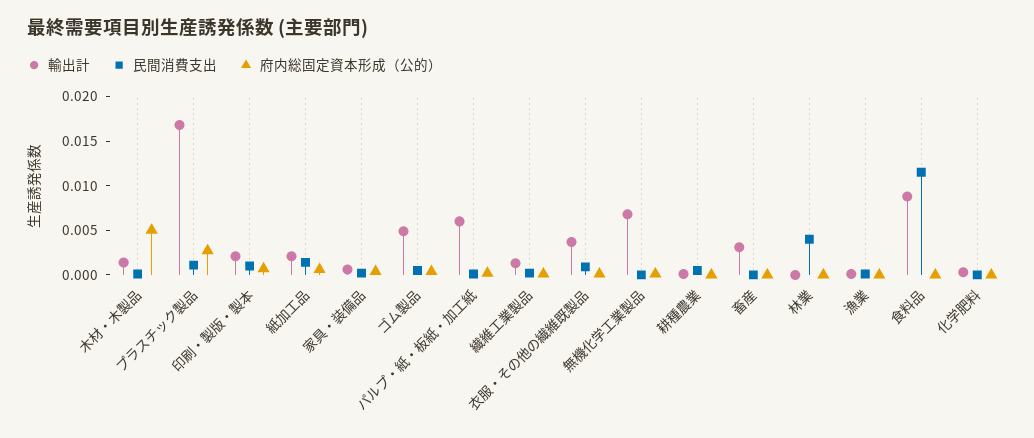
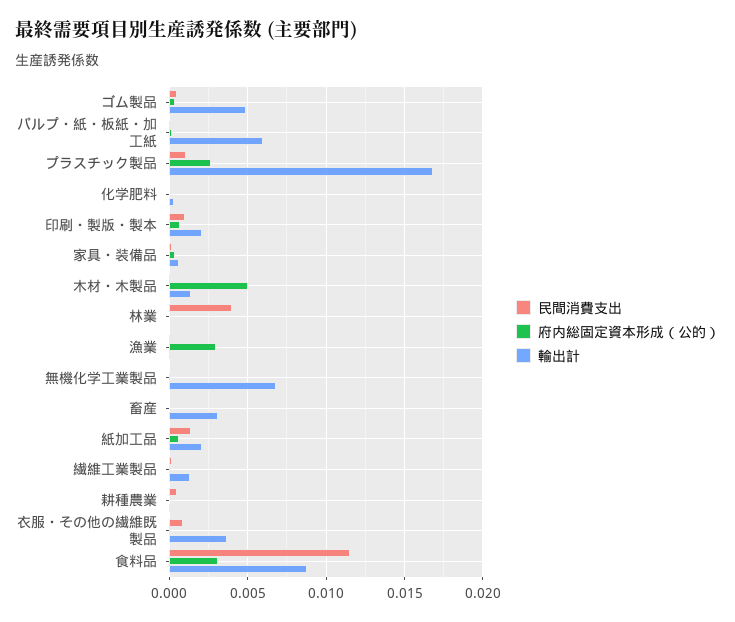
府内総固定資本形成（公的）, 漁業: 0 -> 0.003
府内総固定資本形成（公的）, 食料品: 0 -> 0.003

